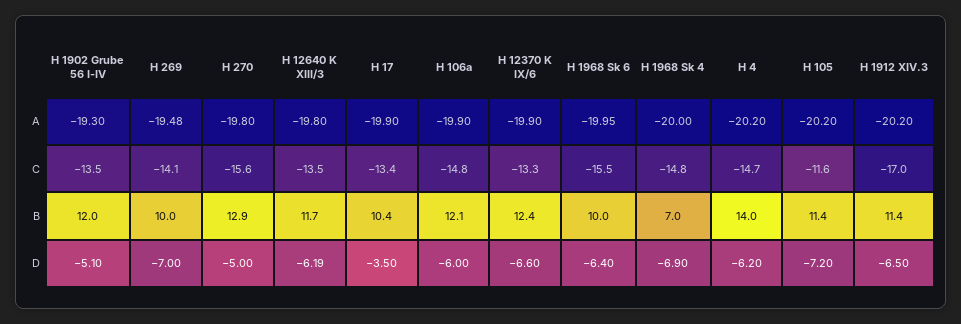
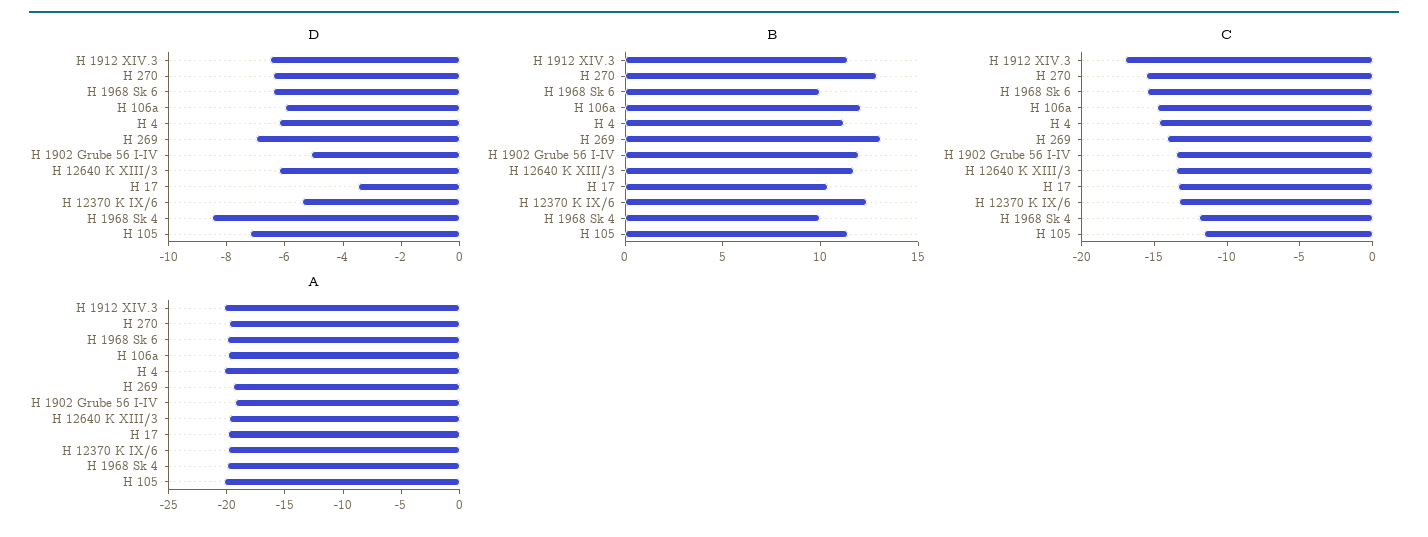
C, H 1968 Sk 4: -14.8 -> -12
B, H 269: 10 -> 13
B, H 1968 Sk 4: 7 -> 10
B, H 4: 14 -> 11
D, H 270: -5 -> -6.5
D, H 12370 K IX/6: -6.6 -> -5.5
D, H 1968 Sk 4: -6.9 -> -8.5

